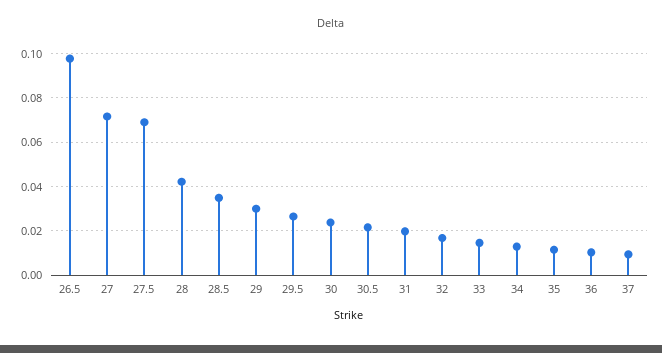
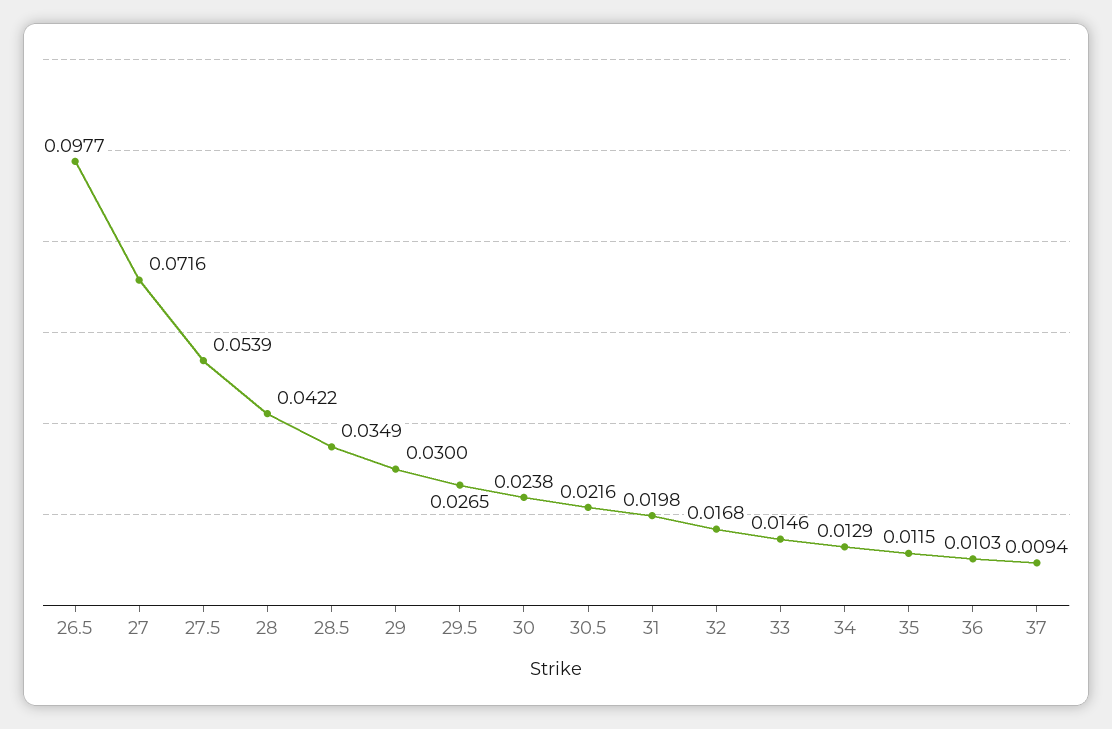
27.5: 0.07 -> 0.0539

